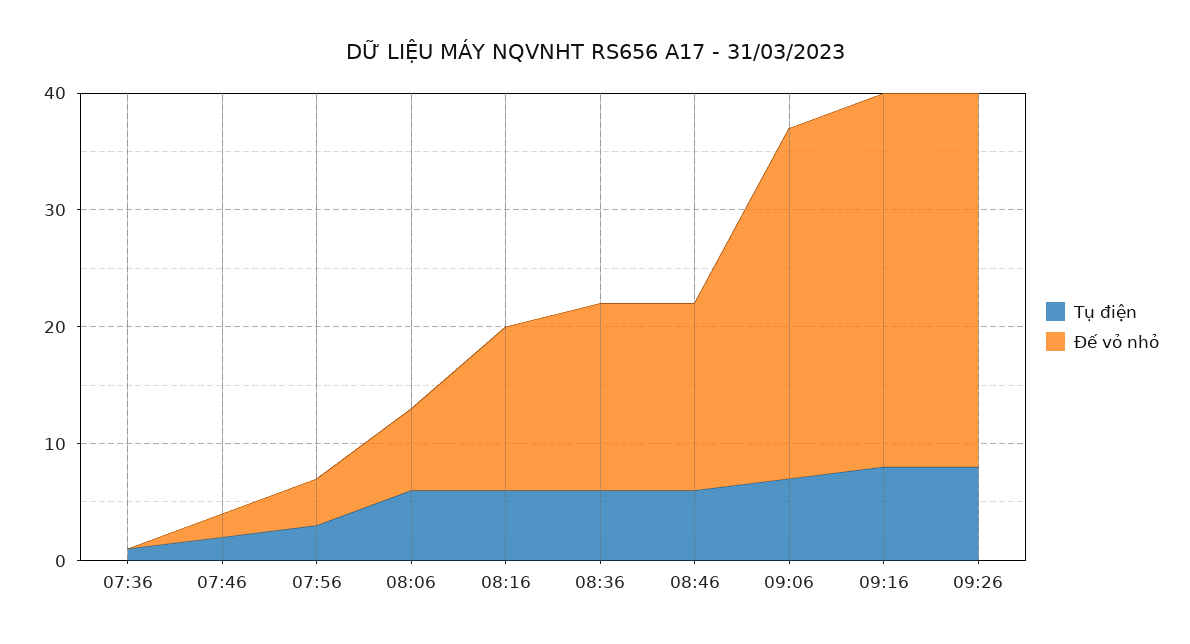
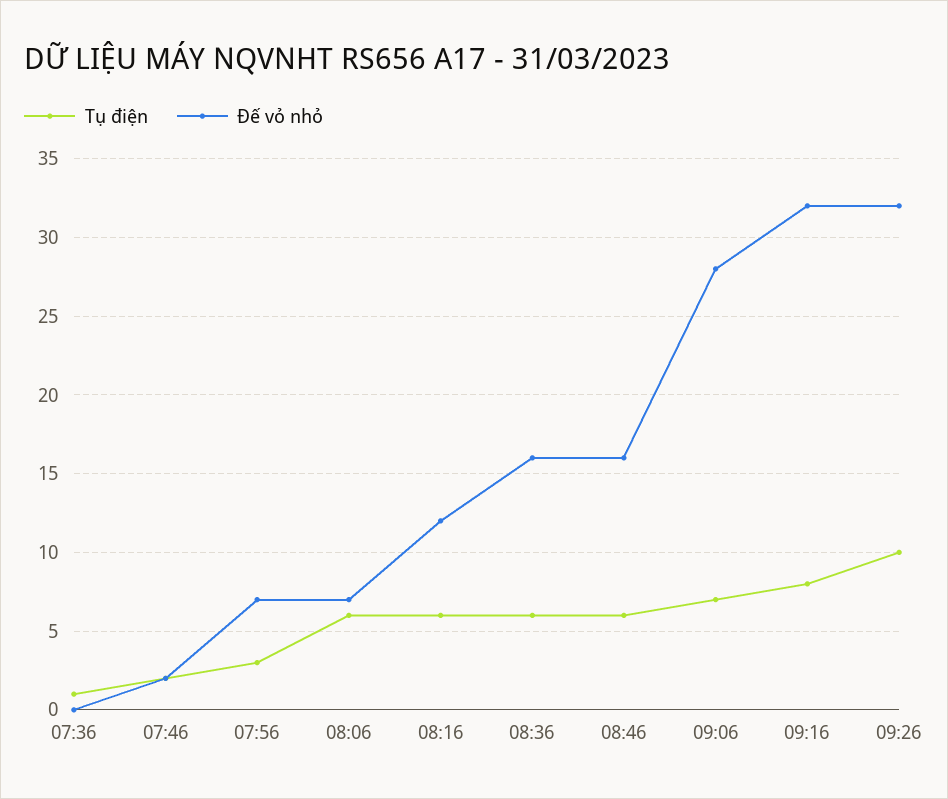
Đế vỏ nhỏ, 07:56: 4 -> 7
Đế vỏ nhỏ, 08:16: 14 -> 12
Đế vỏ nhỏ, 09:06: 30 -> 28
Tụ điện, 09:26: 8 -> 10

